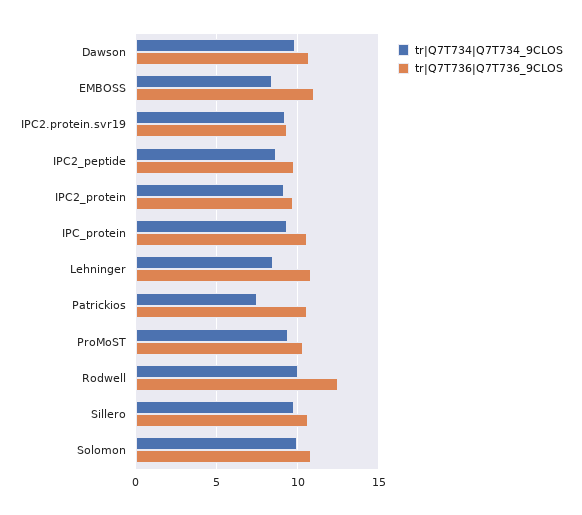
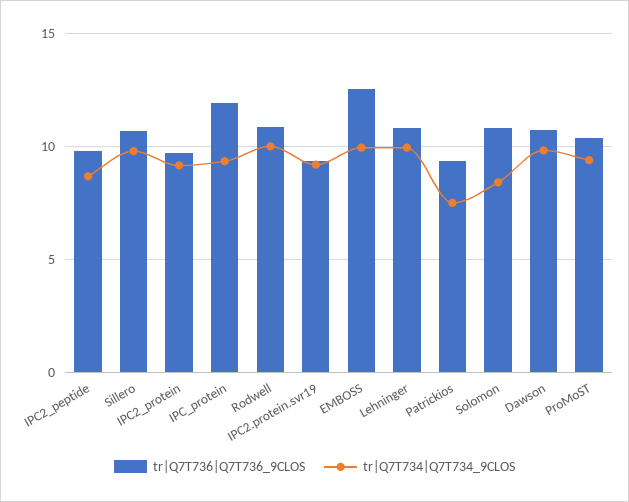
tr|Q7T734|Q7T734_9CLOS, EMBOSS: 8.5 -> 10
tr|Q7T736|Q7T736_9CLOS, EMBOSS: 11 -> 12.5
tr|Q7T736|Q7T736_9CLOS, IPC_protein: 10.5 -> 12
tr|Q7T734|Q7T734_9CLOS, Lehninger: 8.5 -> 10
tr|Q7T736|Q7T736_9CLOS, Patrickios: 10.5 -> 9.5
tr|Q7T736|Q7T736_9CLOS, Rodwell: 12.5 -> 11
tr|Q7T734|Q7T734_9CLOS, Solomon: 10 -> 8.5

